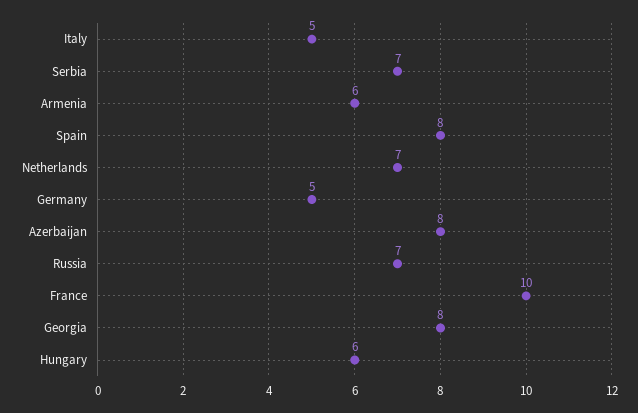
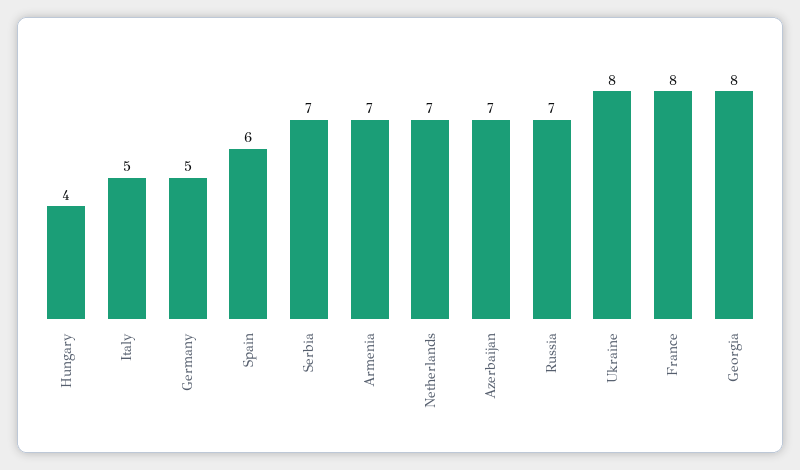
Armenia: 6 -> 7
Spain: 8 -> 6
Azerbaijan: 8 -> 7
France: 10 -> 8
Hungary: 6 -> 4
Ukraine: none -> 8

